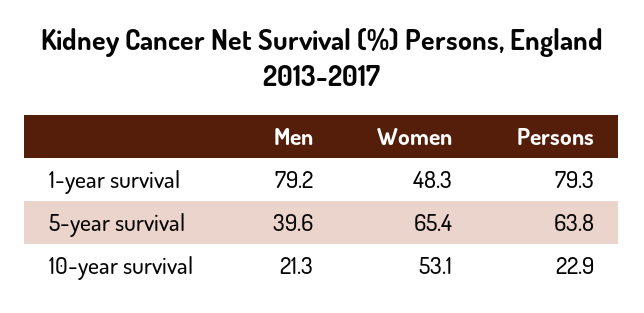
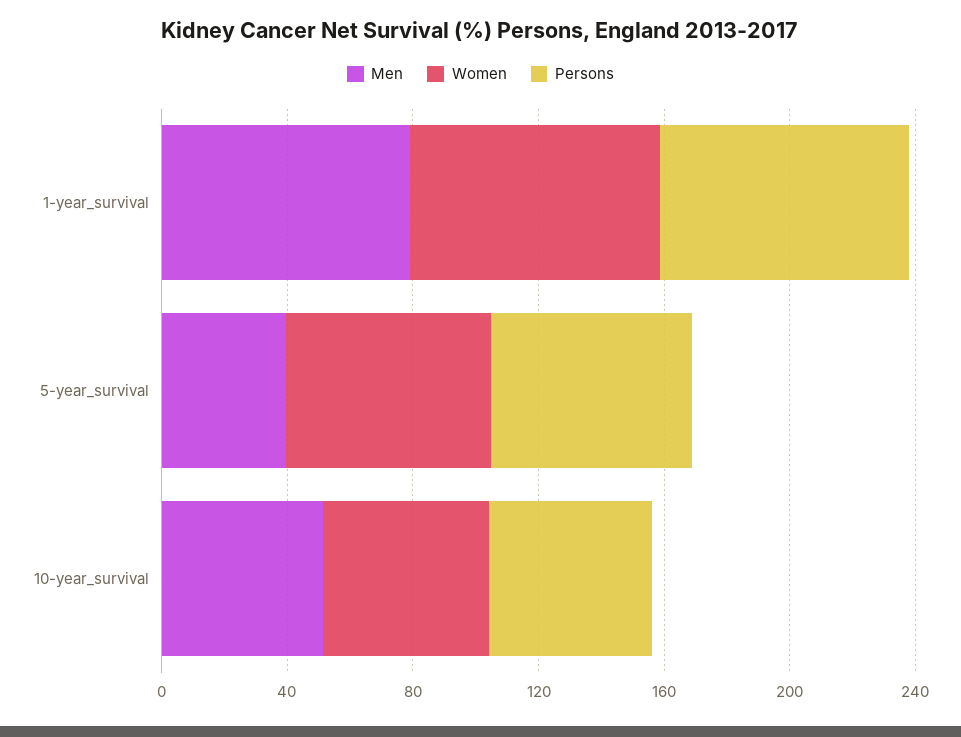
Women, 1-year survival: 48.3 -> 80
Men, 10-year survival: 21.3 -> 50
Persons, 10-year survival: 22.9 -> 50

